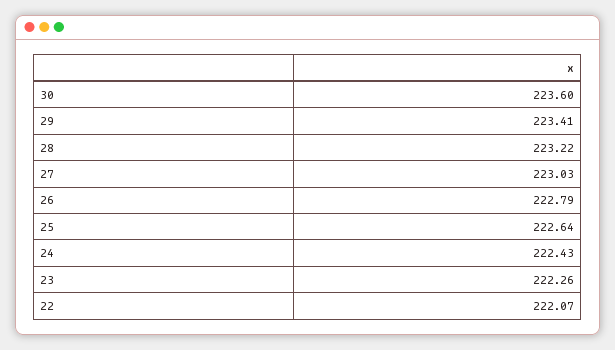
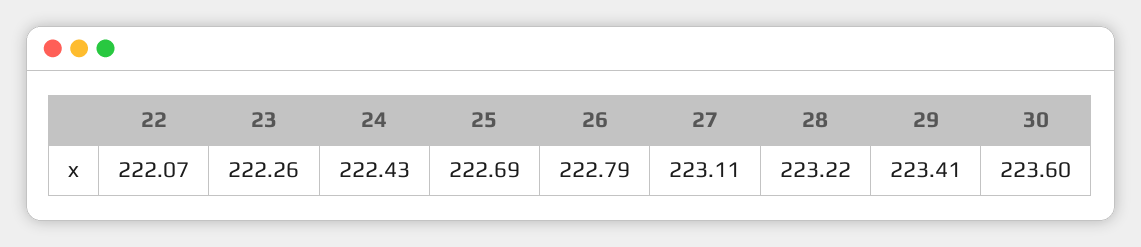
27: 223.03 -> 223.11
25: 222.64 -> 222.69

